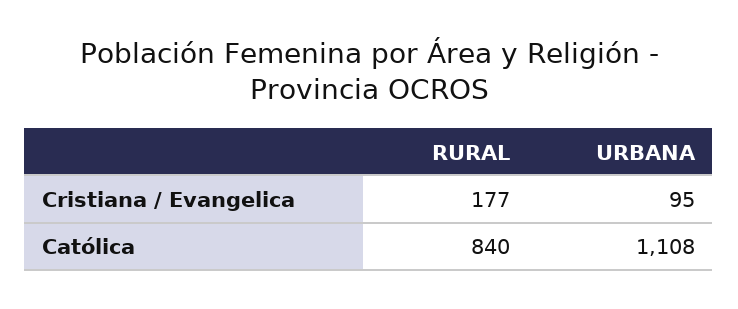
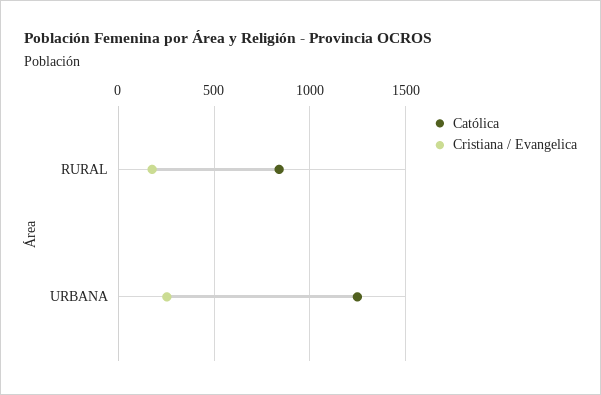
Cristiana / Evangelica, URBANA: 95 -> 250
Católica, URBANA: 1108 -> 1250

